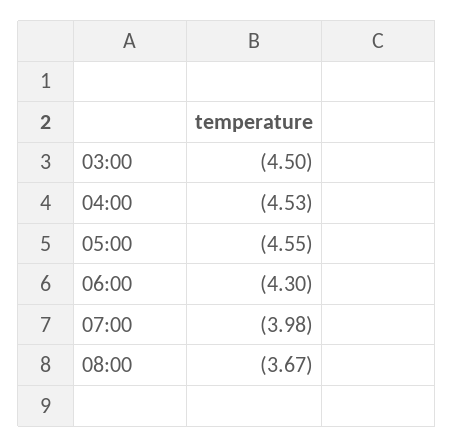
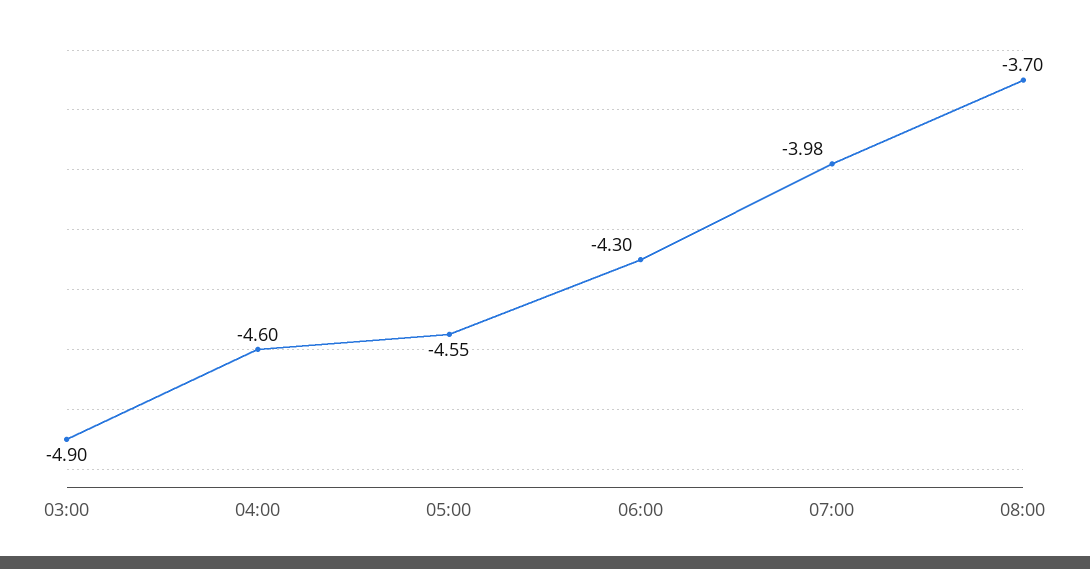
03:00: -4.5 -> -4.9
04:00: -4.53 -> -4.6
08:00: -3.67 -> -3.7

